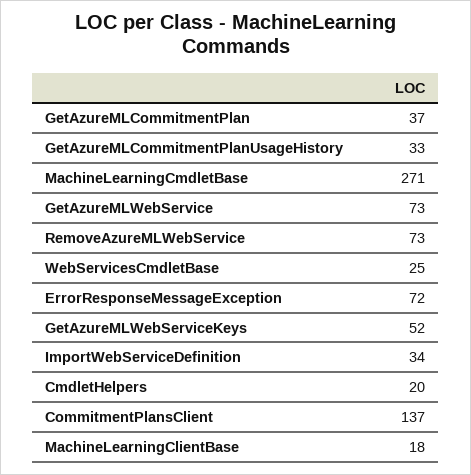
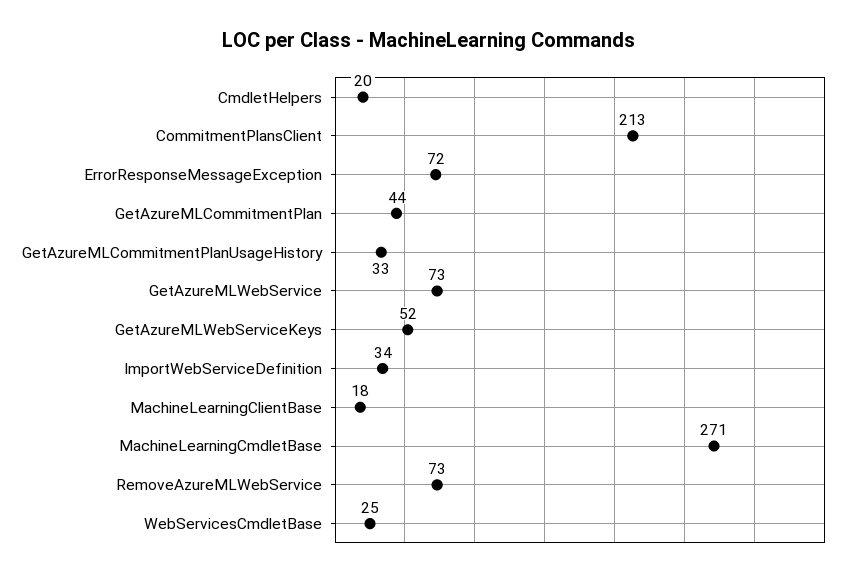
GetAzureMLCommitmentPlan: 37 -> 44
CommitmentPlansClient: 137 -> 213

